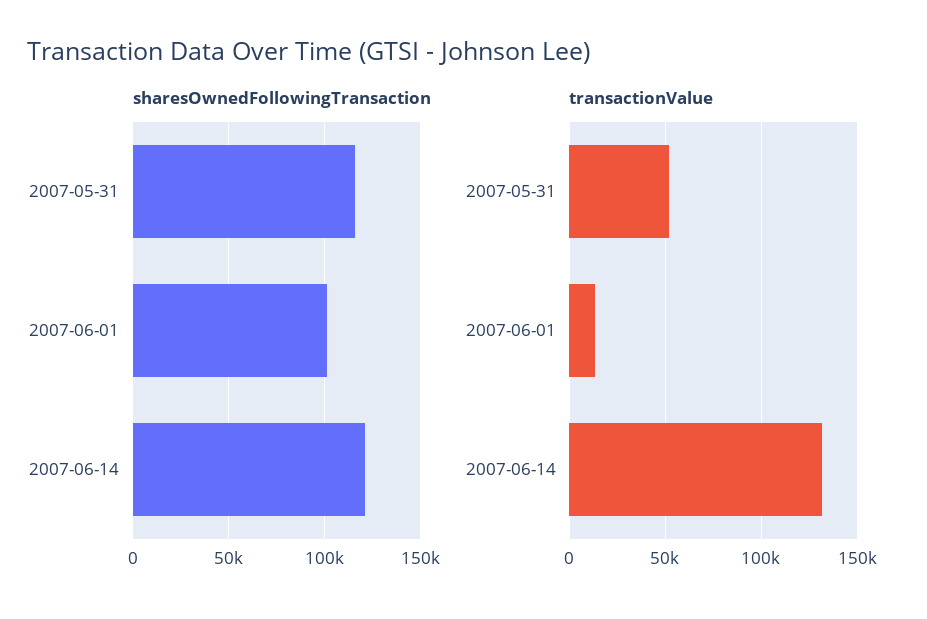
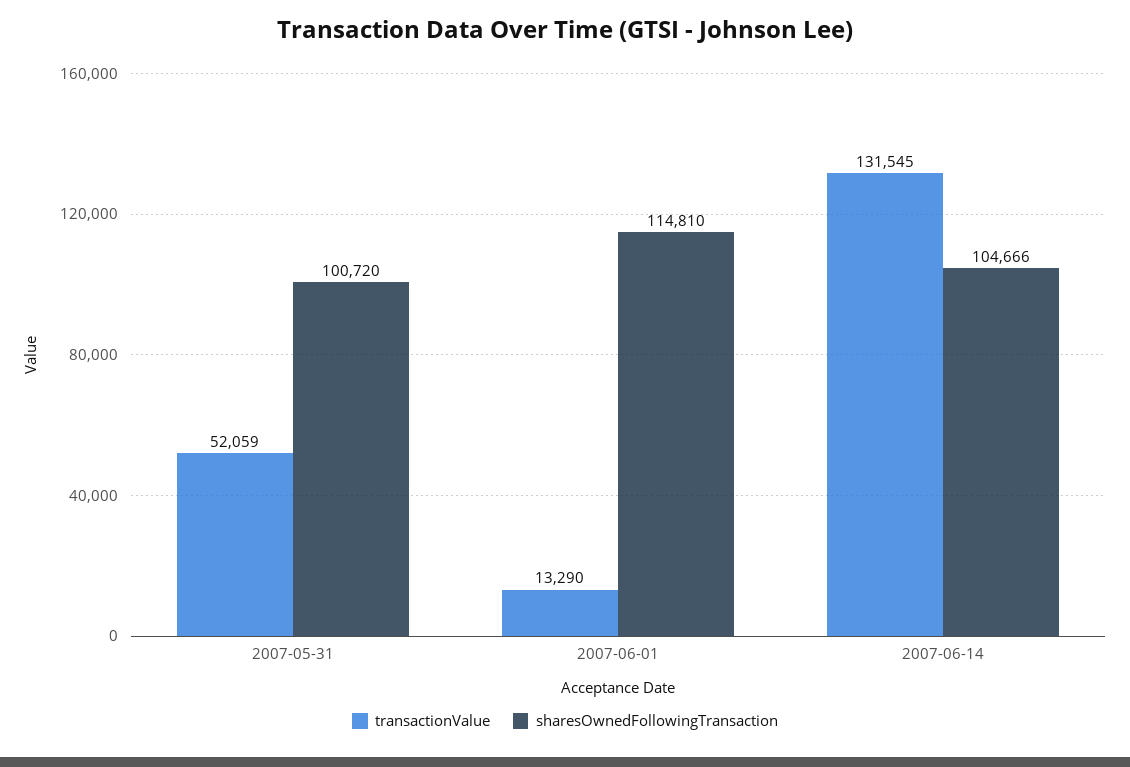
sharesOwnedFollowingTransaction, 2007-05-31: 115000 -> 100720
sharesOwnedFollowingTransaction, 2007-06-01: 100000 -> 114810
sharesOwnedFollowingTransaction, 2007-06-14: 120000 -> 104666

